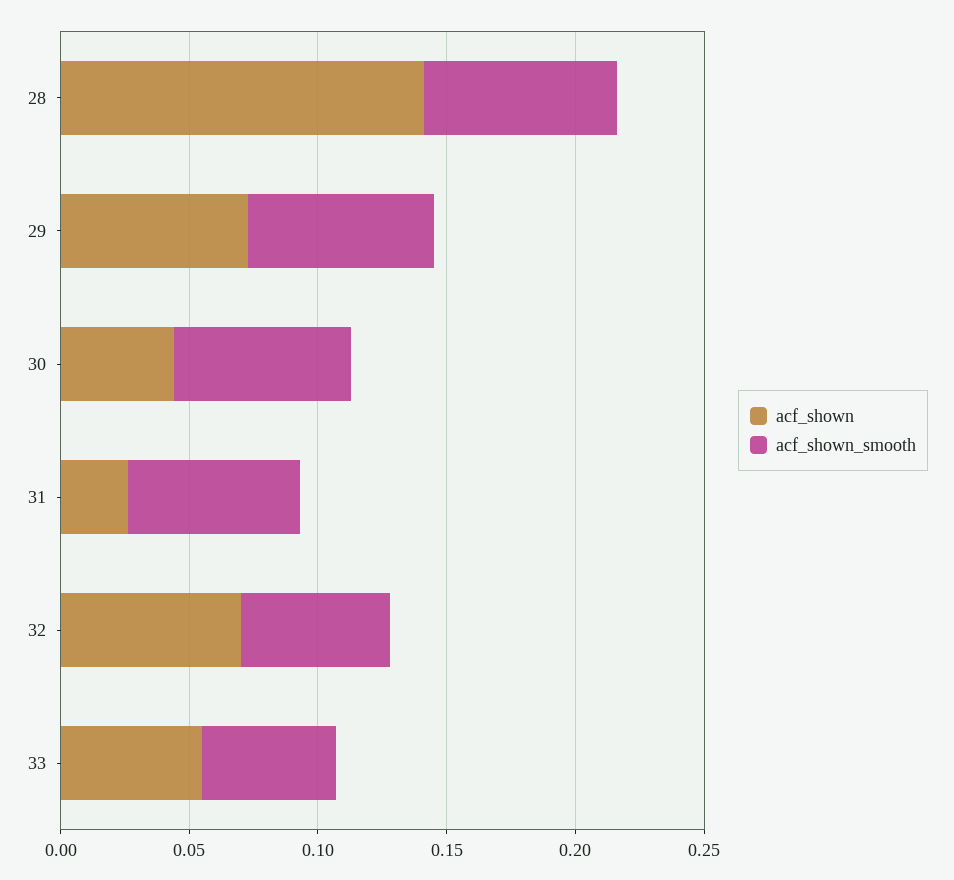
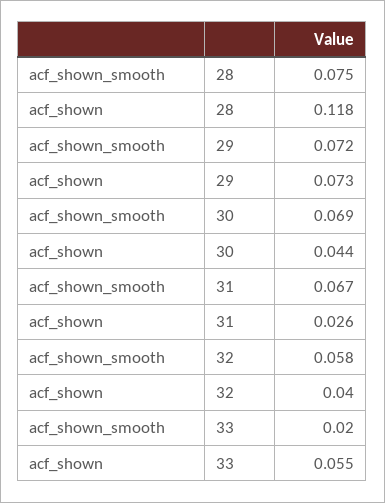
acf_shown, 28: 0.14 -> 0.118
acf_shown, 32: 0.07 -> 0.04
acf_shown_smooth, 33: 0.05 -> 0.02

